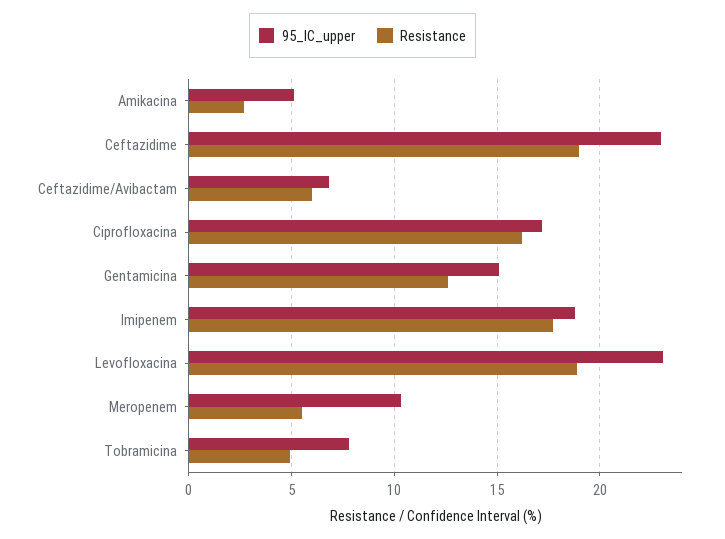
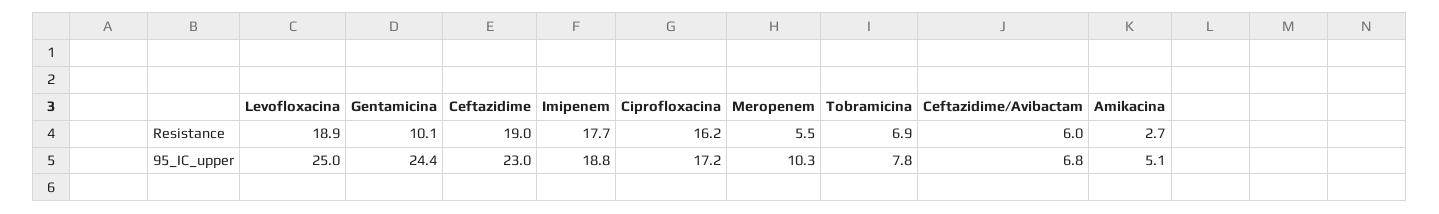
95_IC_upper, Gentamicina: 15 -> 24.4
Resistance, Gentamicina: 12.5 -> 10.1
95_IC_upper, Levofloxacina: 23 -> 25
Resistance, Tobramicina: 5 -> 6.9

